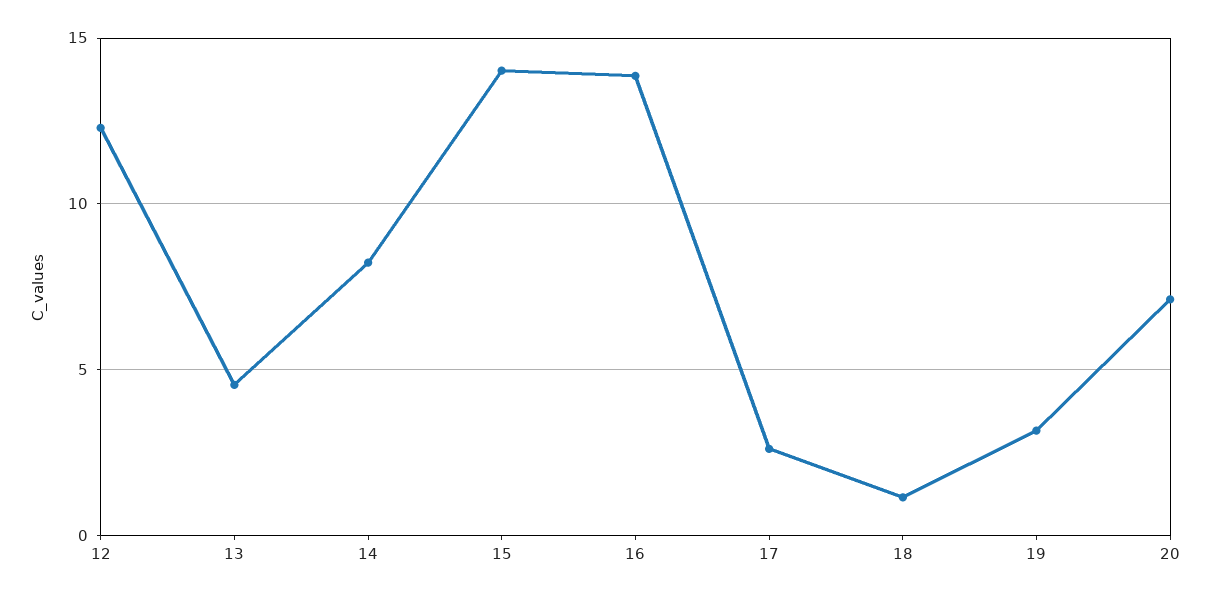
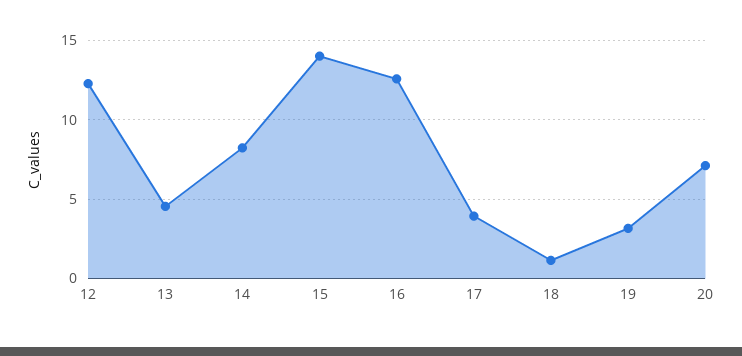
16: 14 -> 12.5
17: 2.5 -> 4

